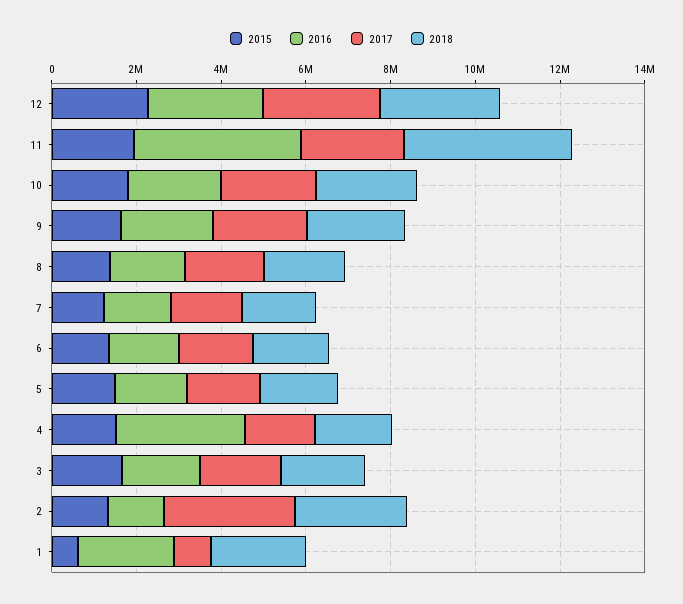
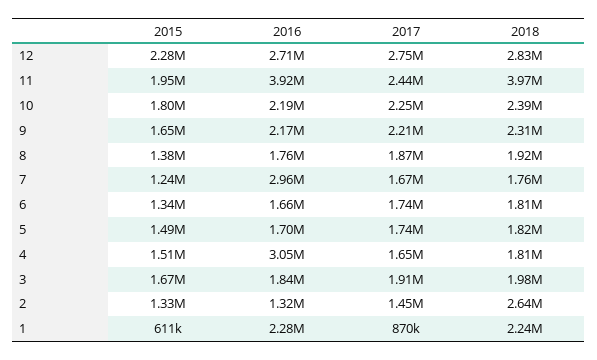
2016, 7: 1500000 -> 2960000
2017, 2: 3000000 -> 1450000

